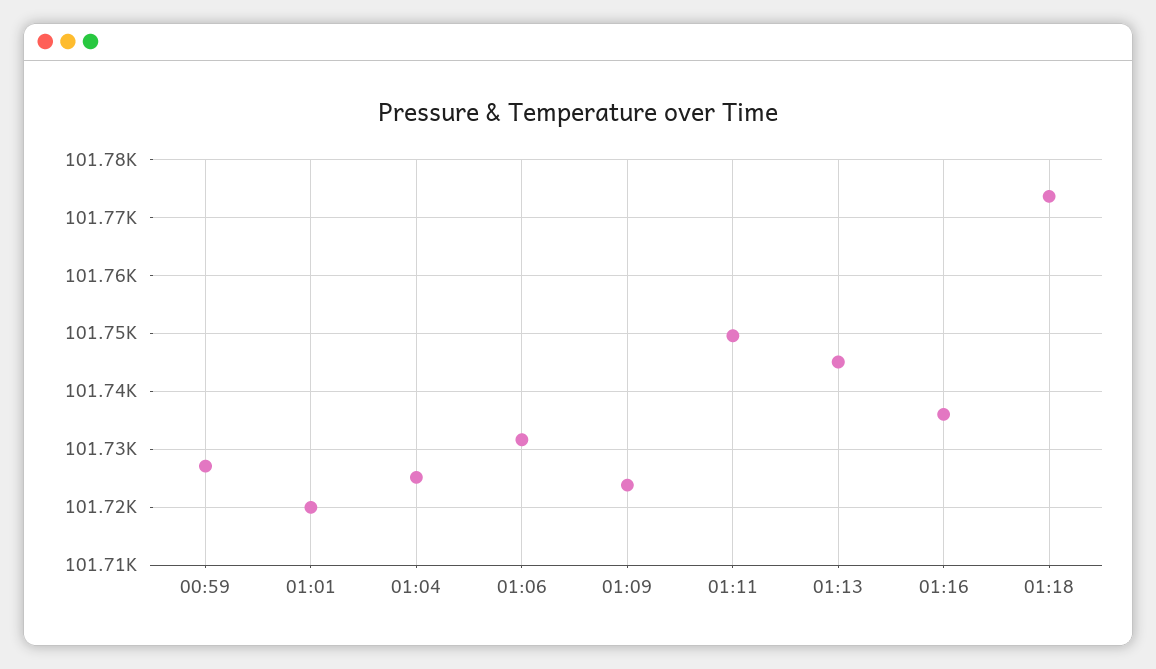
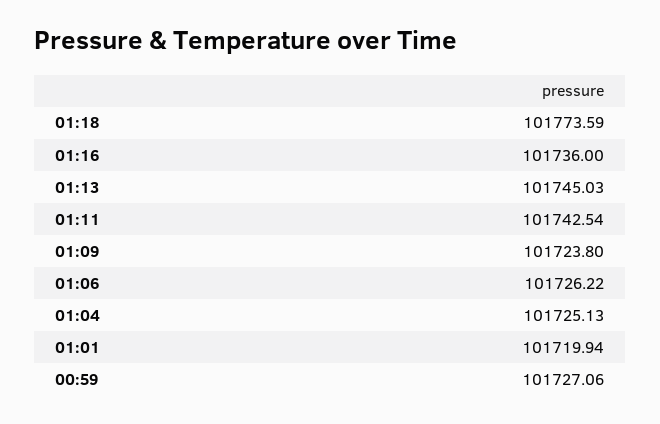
01:06: 101732 -> 101726.22
01:11: 101750 -> 101742.54

